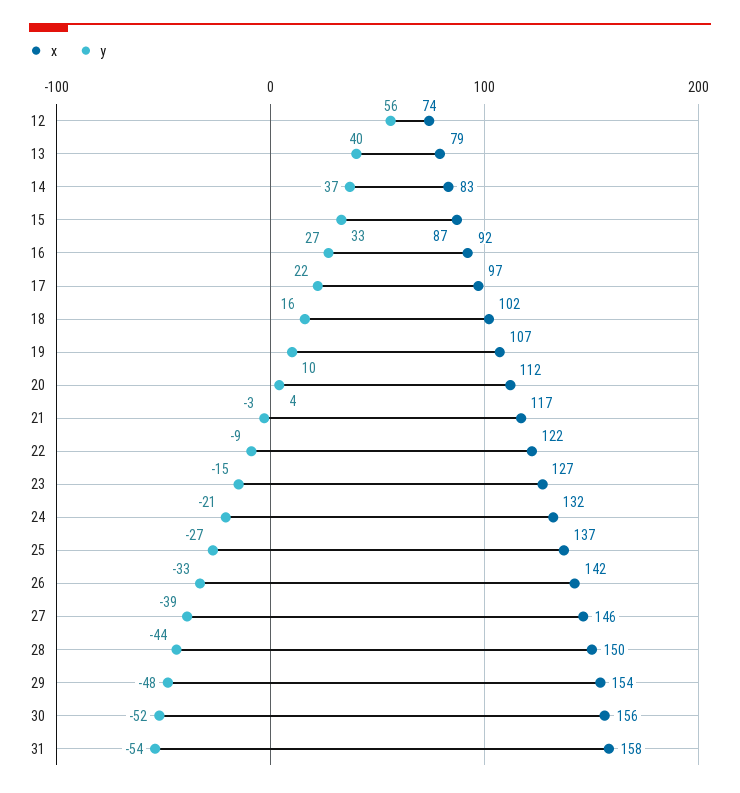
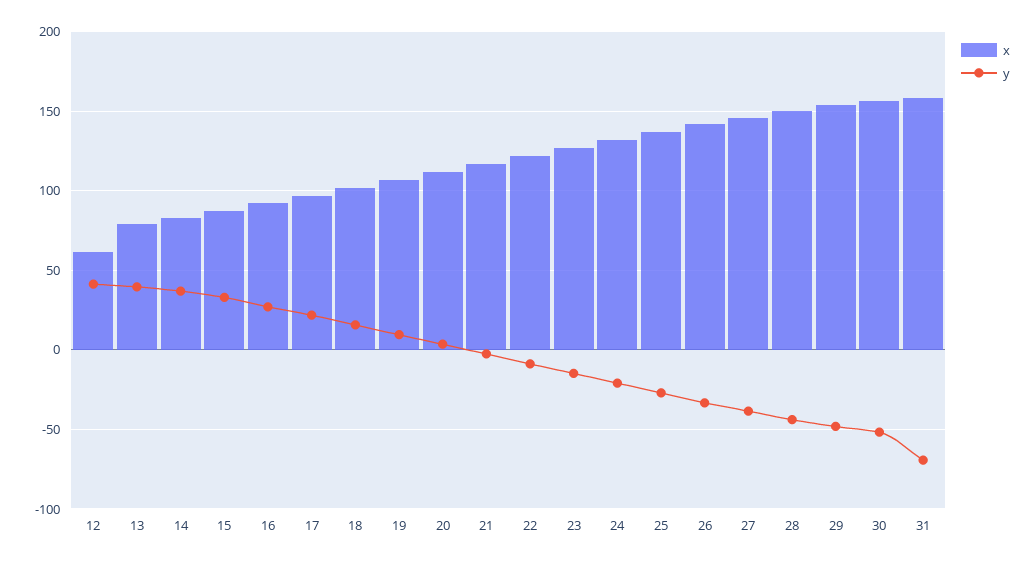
x, 12: 74 -> 60
y, 12: 56 -> 40
y, 31: -54 -> -70

